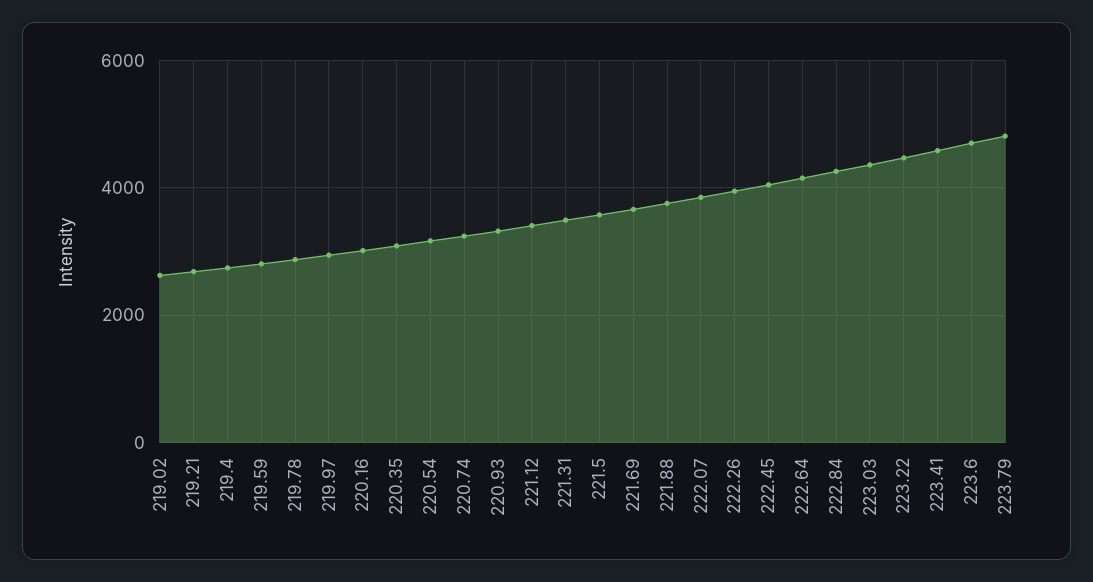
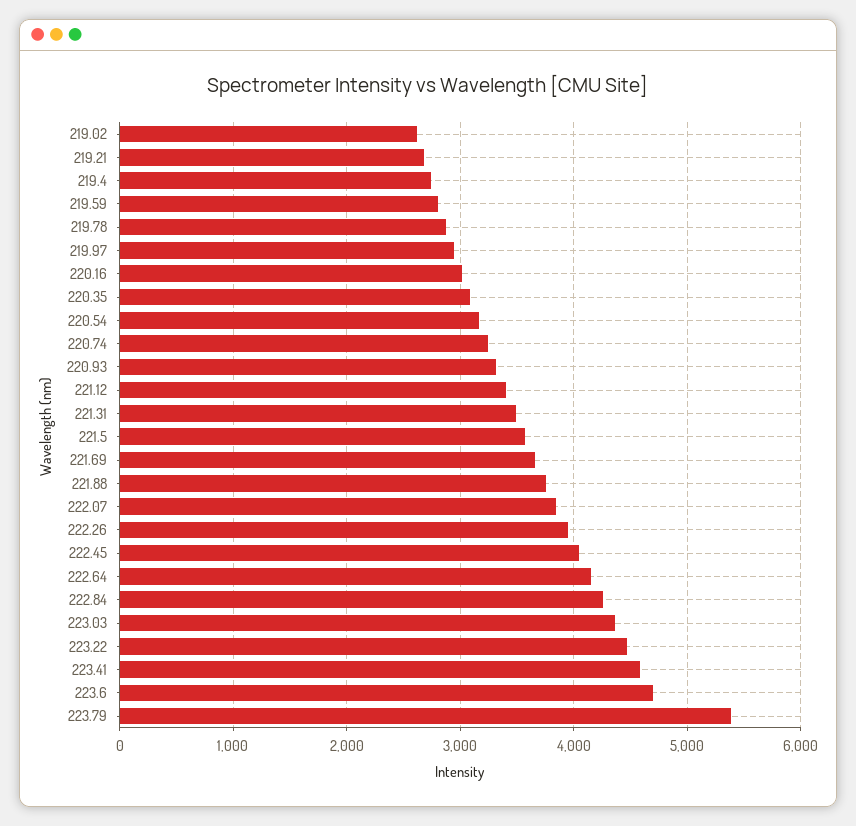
223.79: 4800 -> 5400

